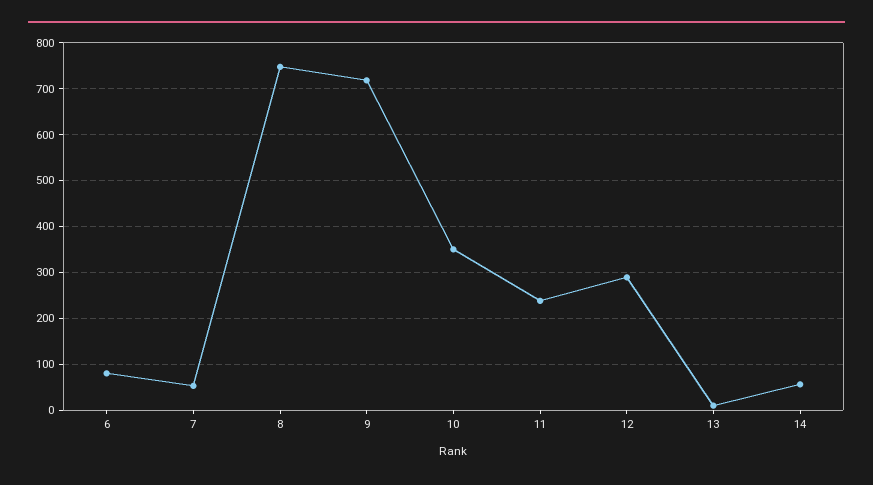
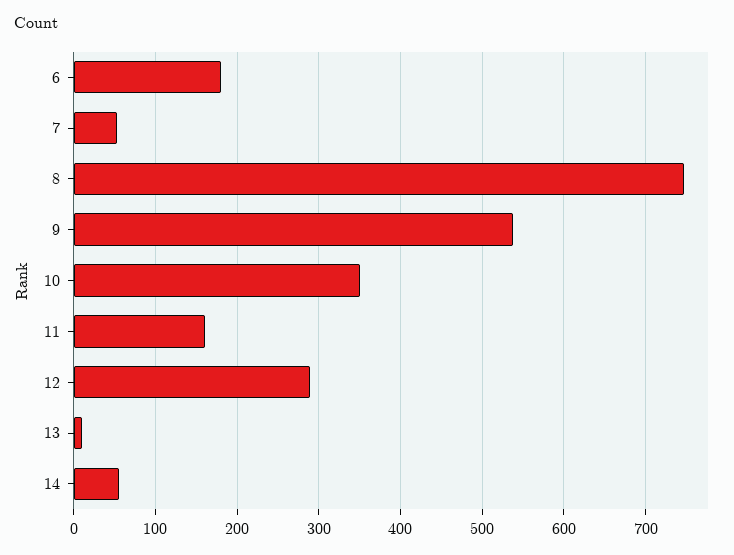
6: 80 -> 180
9: 720 -> 540
11: 240 -> 160

